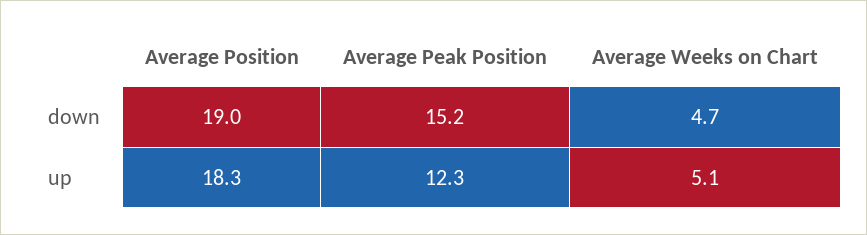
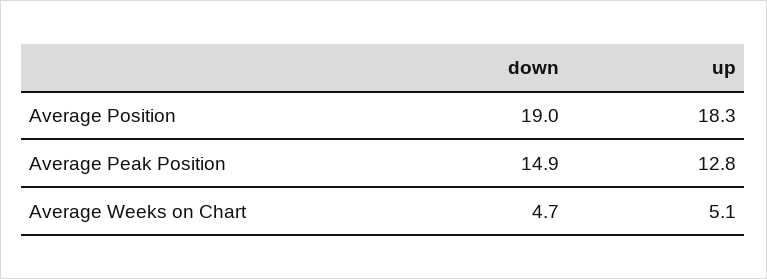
Average Peak Position, down: 15.2 -> 14.9
Average Peak Position, up: 12.3 -> 12.8

